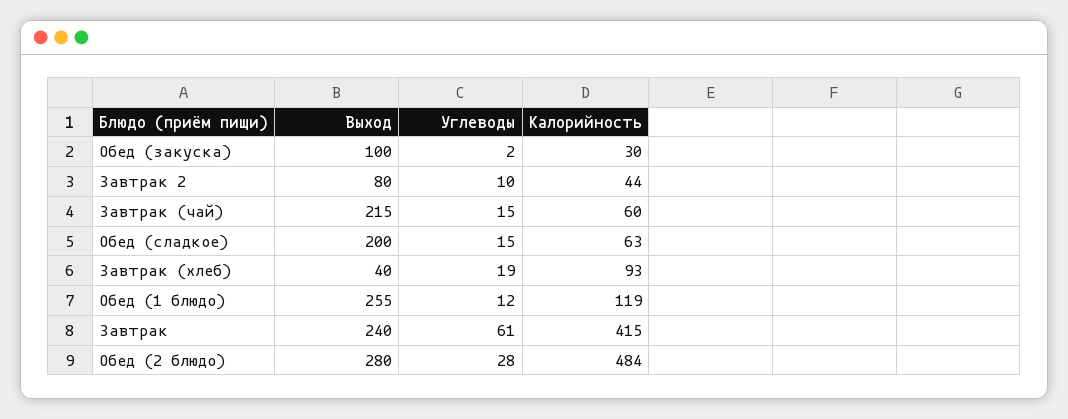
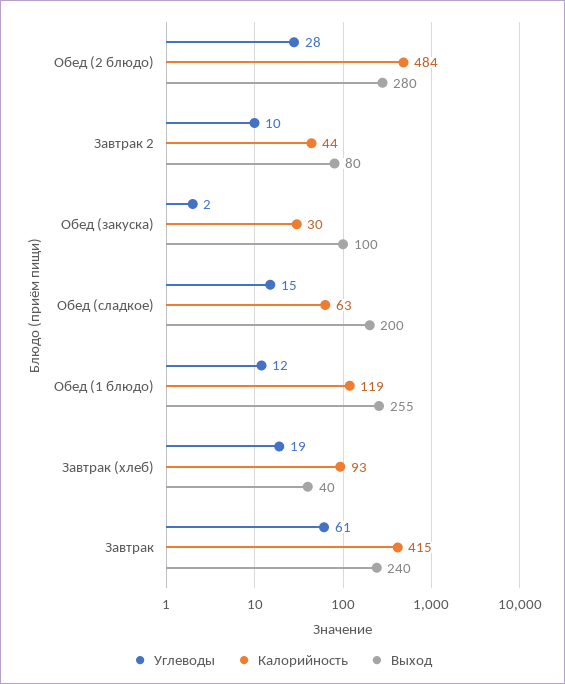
Выход, Завтрак (чай): 215 -> none
Углеводы, Завтрак (чай): 15 -> none
Калорийность, Завтрак (чай): 60 -> none

